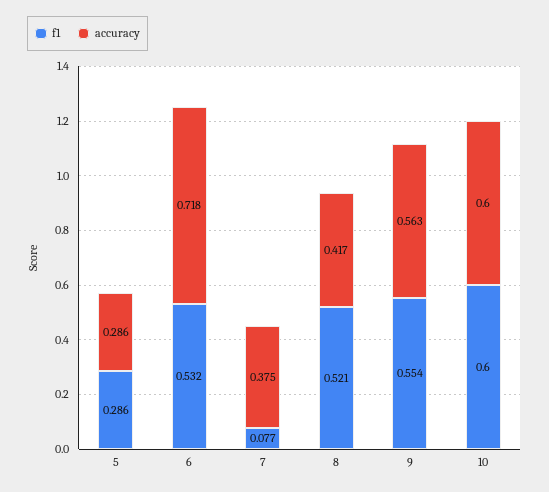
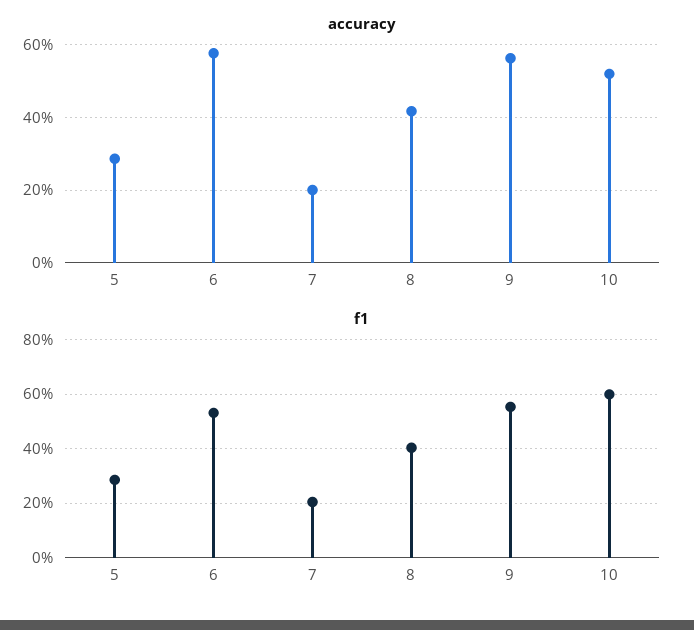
accuracy, 6: 0.718 -> 0.58
f1, 7: 0.077 -> 0.2
accuracy, 7: 0.375 -> 0.2
f1, 8: 0.521 -> 0.4
accuracy, 10: 0.6 -> 0.52

